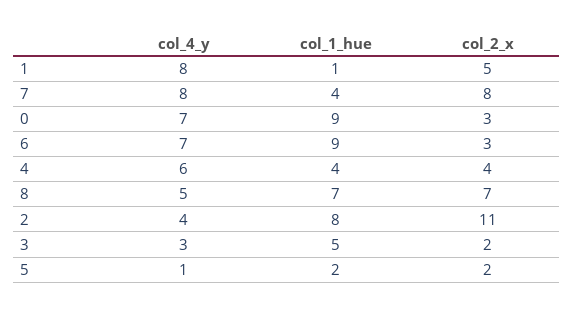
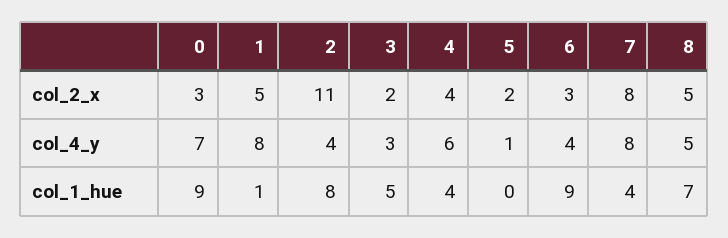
col_4_y, 6: 7 -> 4
col_2_x, 8: 7 -> 5
col_1_hue, 5: 2 -> 0

